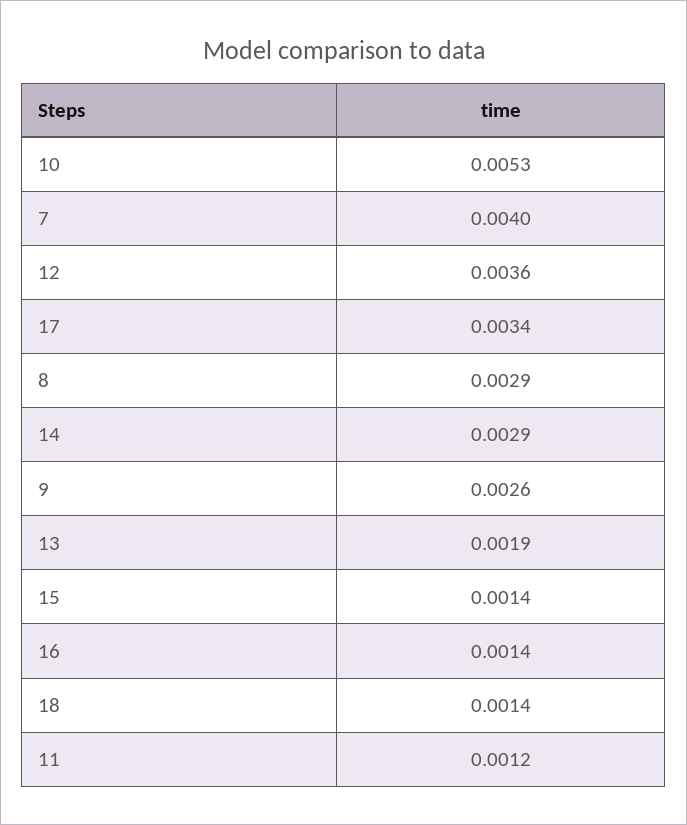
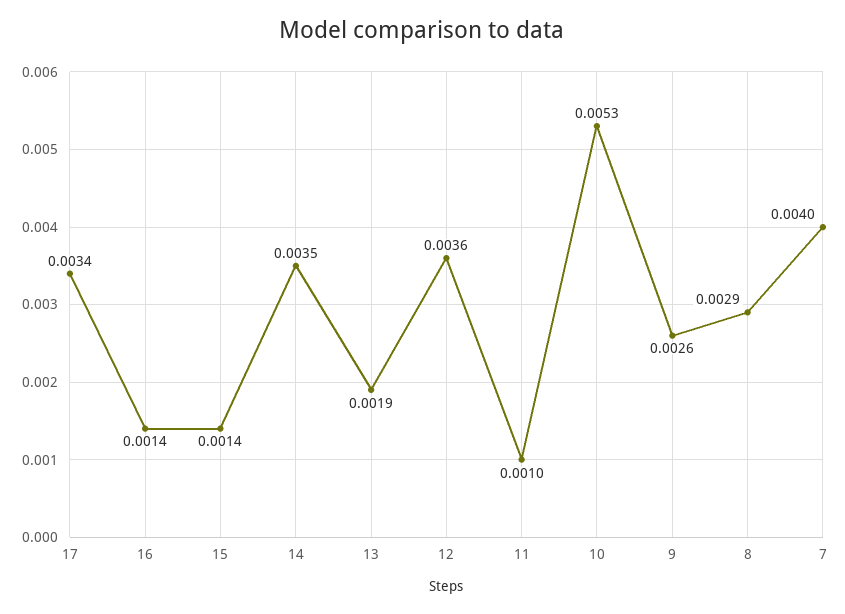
14: 0.0029 -> 0.0035
18: 0.0014 -> none
11: 0.0012 -> 0.001

